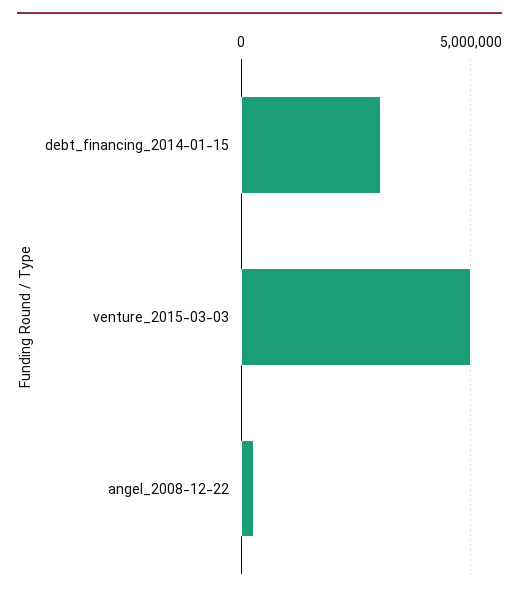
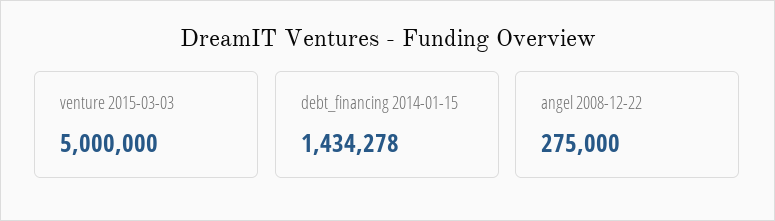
debt_financing_2014-01-15: 3000000 -> 1434278

